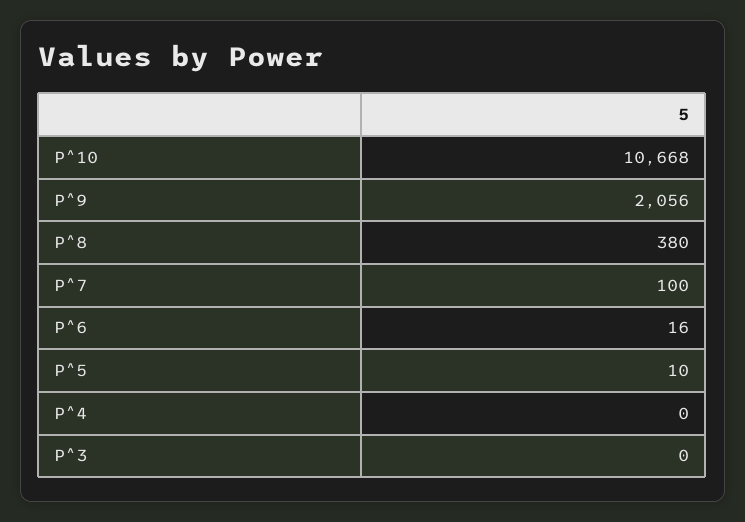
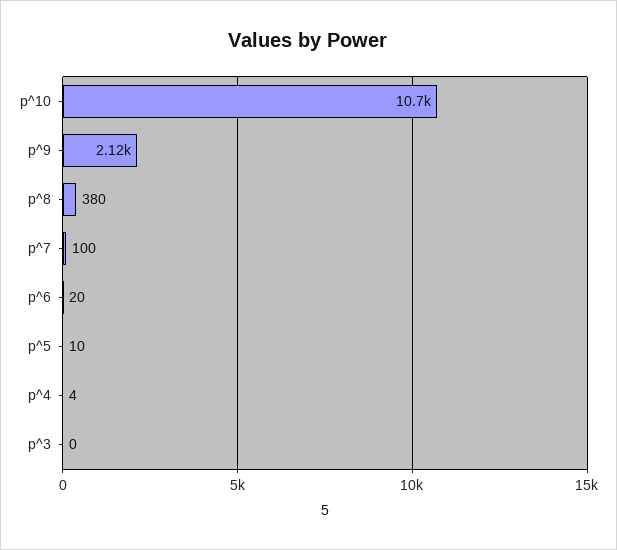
P^9: 2056 -> 2120
P^6: 16 -> 20
P^4: 0 -> 4

